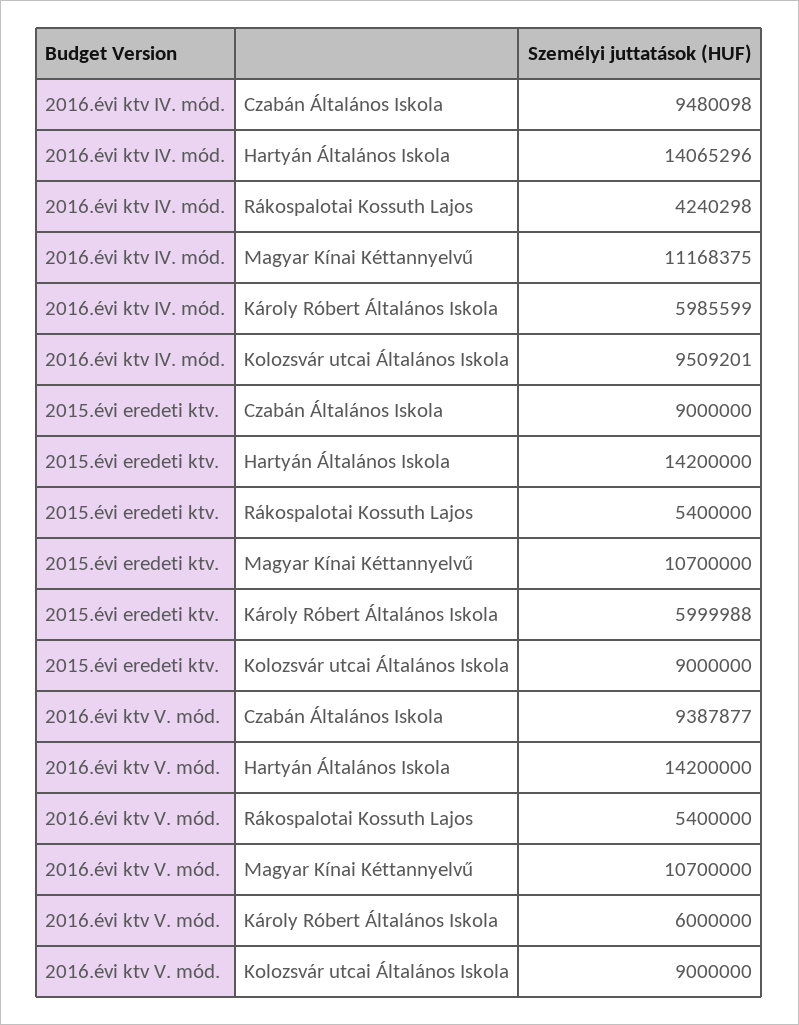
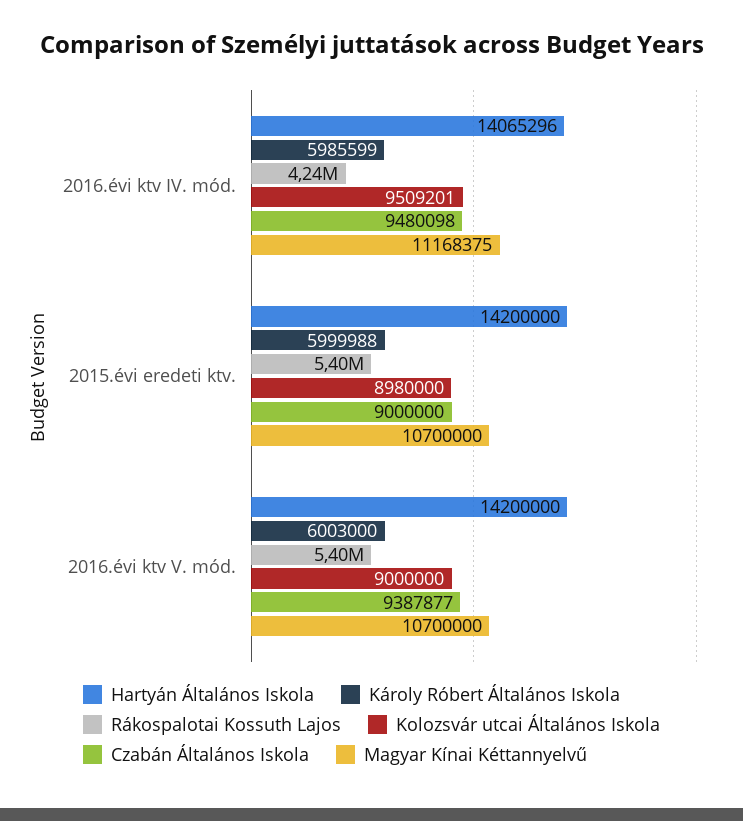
Kolozsvár utcai Általános Iskola, 2015.évi eredeti ktv.: 9000000 -> 8980000
Károly Róbert Általános Iskola, 2016.évi ktv V. mód.: 6000000 -> 6003000

